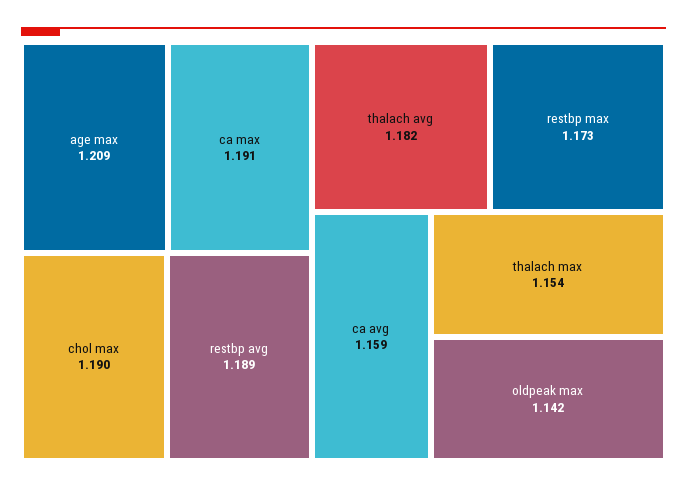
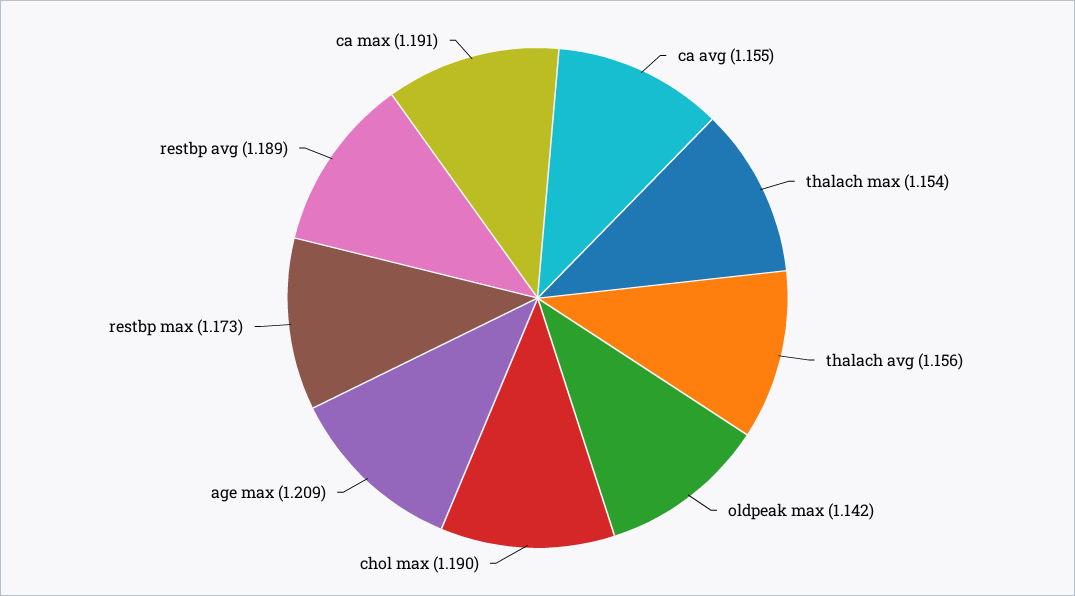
thalach avg: 1.182 -> 1.156
ca avg: 1.159 -> 1.155

